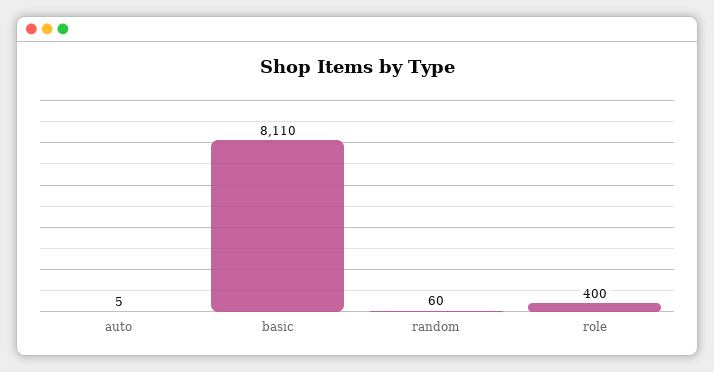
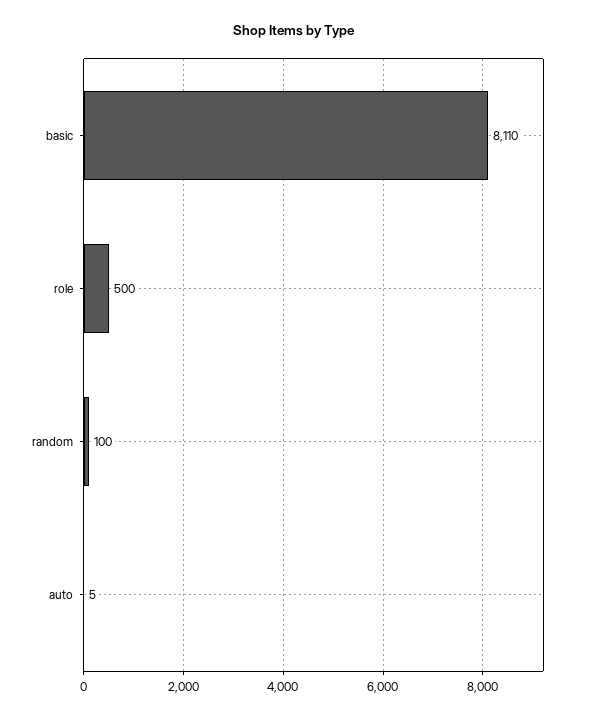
random: 60 -> 100
role: 400 -> 500

